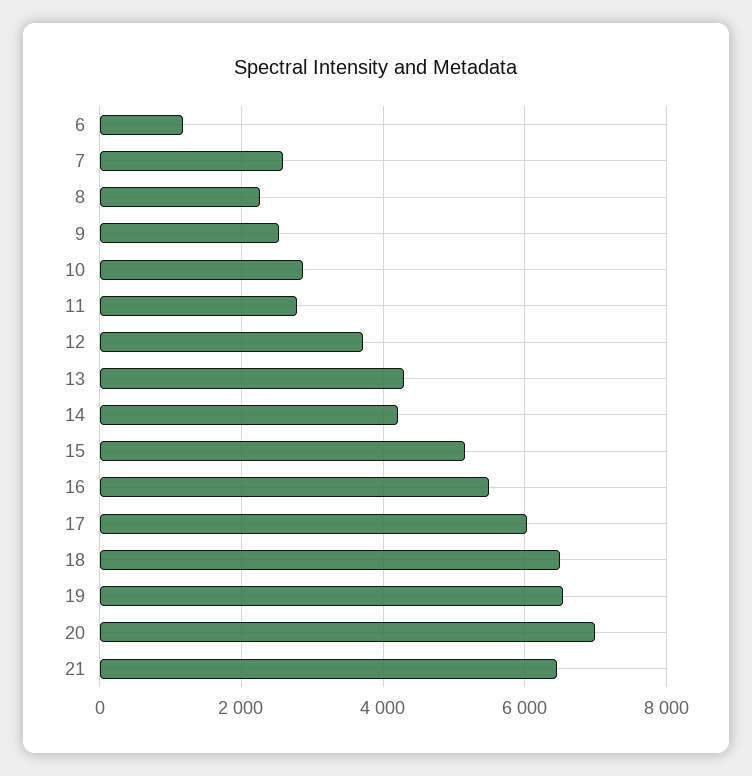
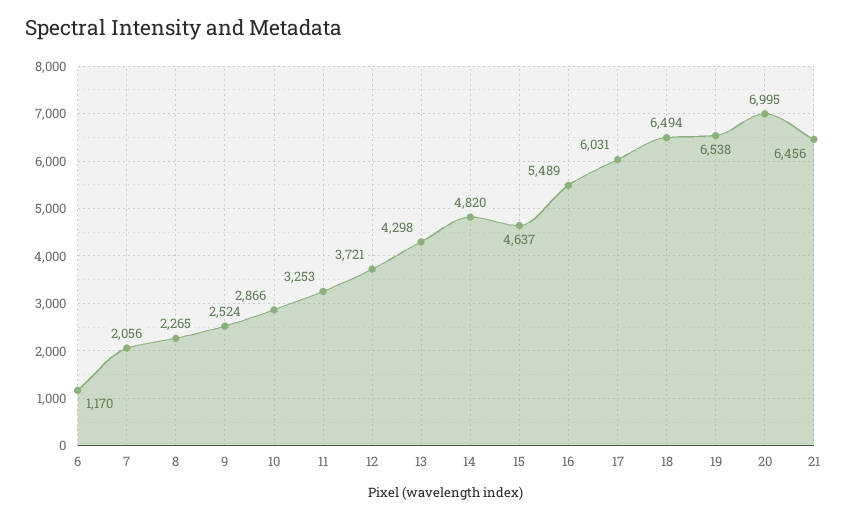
7: 2600 -> 2056
11: 2800 -> 3253
14: 4200 -> 4820
15: 5200 -> 4637

